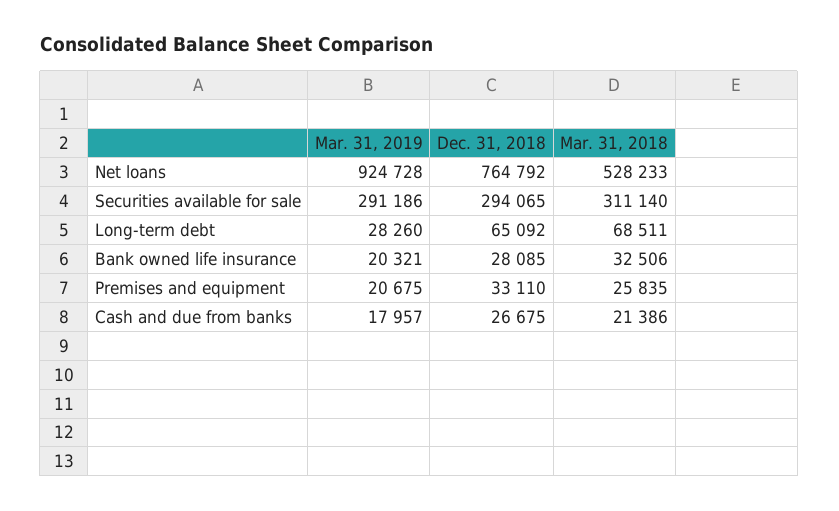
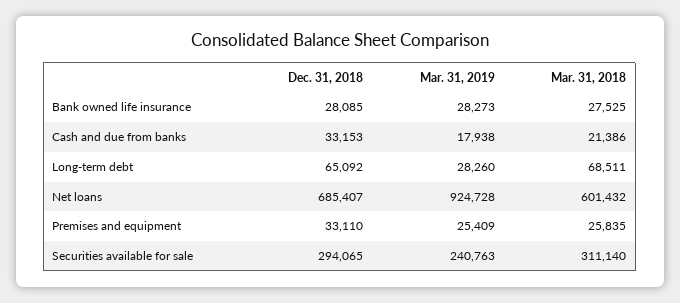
Dec. 31, 2018, Net loans: 764792 -> 685407
Mar. 31, 2018, Net loans: 528233 -> 601432
Mar. 31, 2019, Securities available for sale: 291186 -> 240763
Mar. 31, 2019, Bank owned life insurance: 20321 -> 28273
Mar. 31, 2018, Bank owned life insurance: 32506 -> 27525
Mar. 31, 2019, Premises and equipment: 20675 -> 25409
Mar. 31, 2019, Cash and due from banks: 17957 -> 17938
Dec. 31, 2018, Cash and due from banks: 26675 -> 33153

